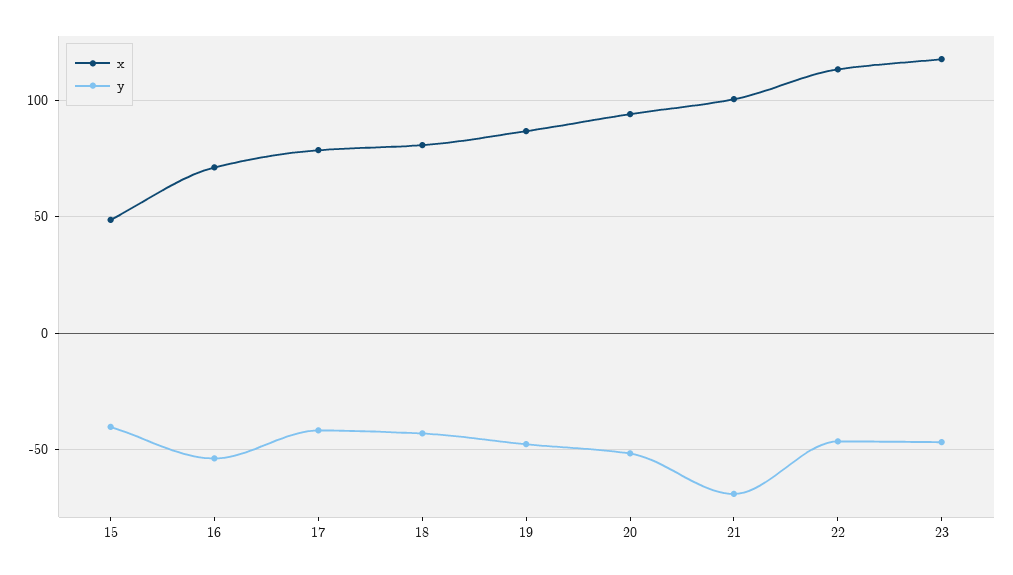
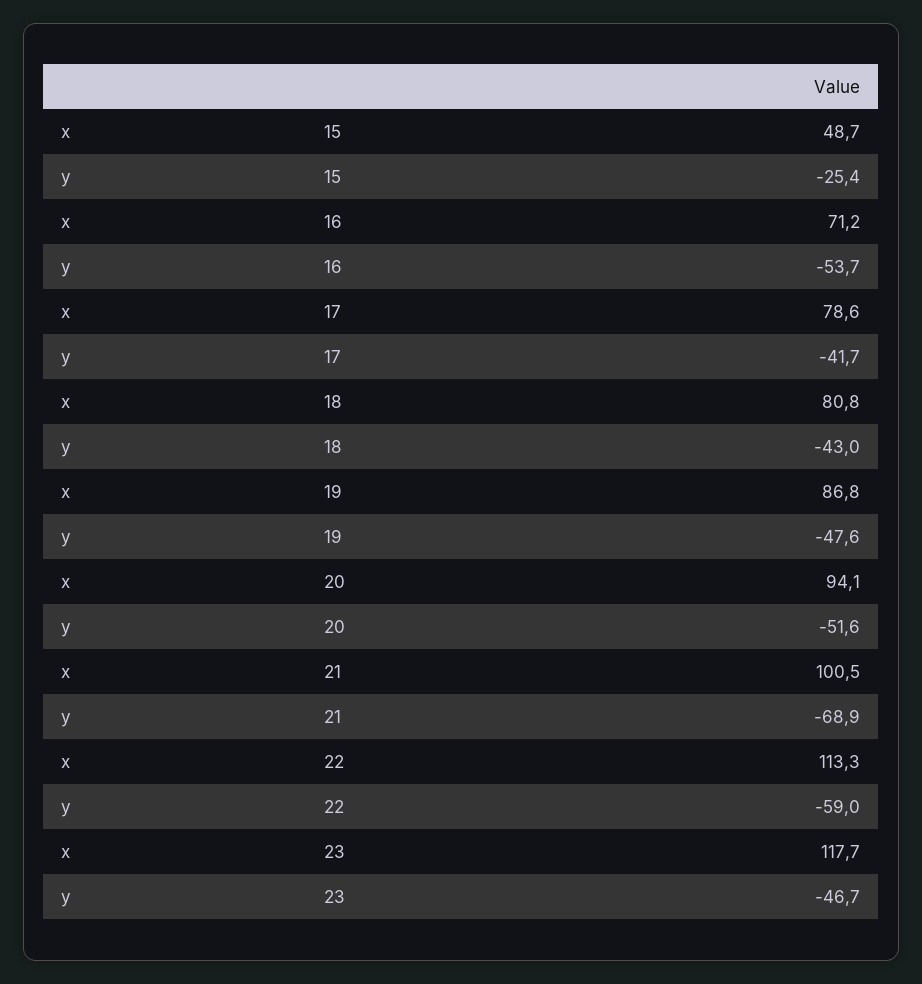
y, 15: -40 -> -25.4
y, 22: -45 -> -59

